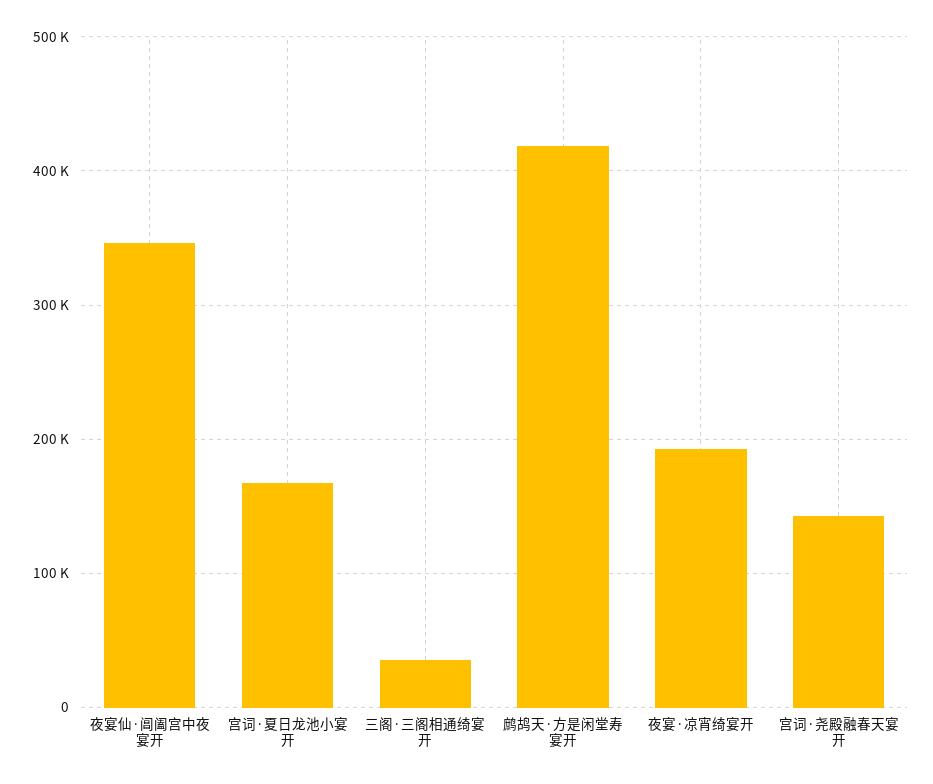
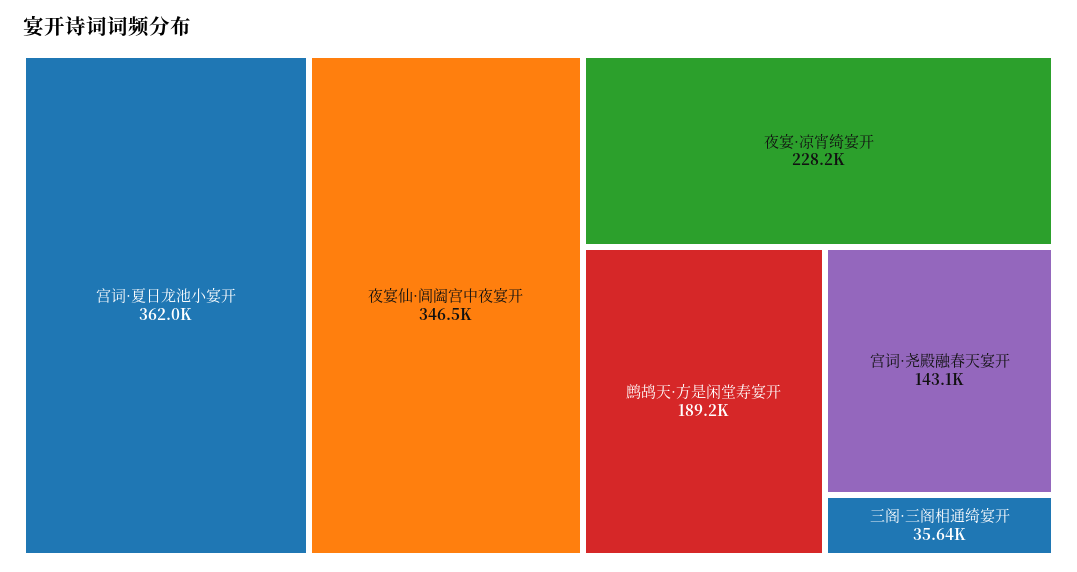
宫词·夏日龙池小宴开: 170000 -> 362000
鹧鸪天·方是闲堂寿宴开: 420000 -> 189200
夜宴·凉宵绮宴开: 190000 -> 228200

